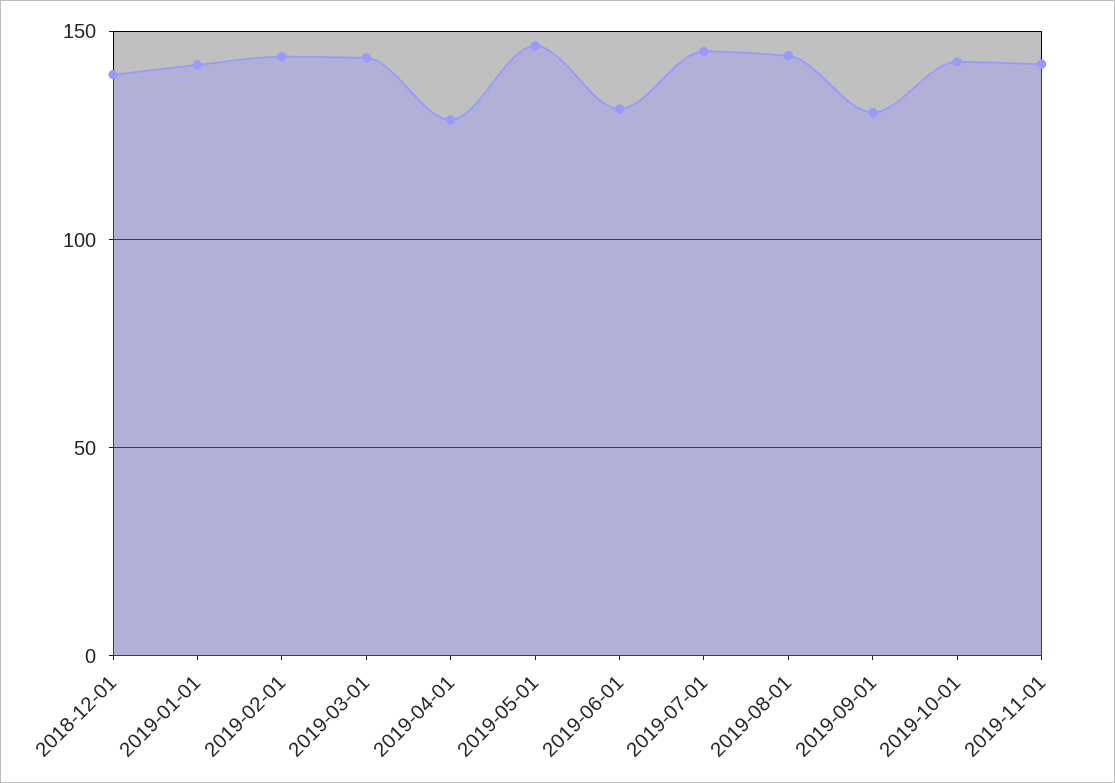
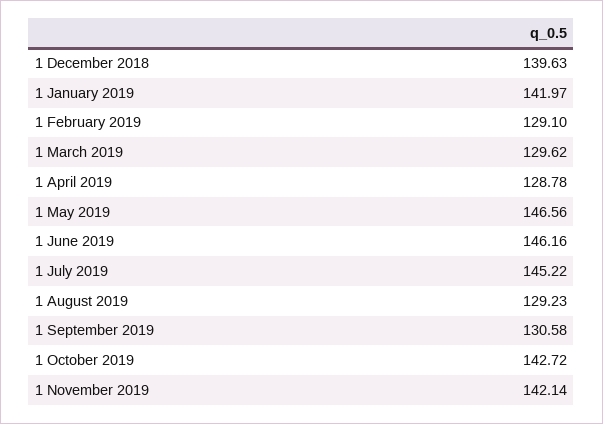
2019-02-01: 145 -> 129.1
2019-03-01: 145 -> 129.62
2019-06-01: 130 -> 146.16
2019-08-01: 145 -> 129.23

